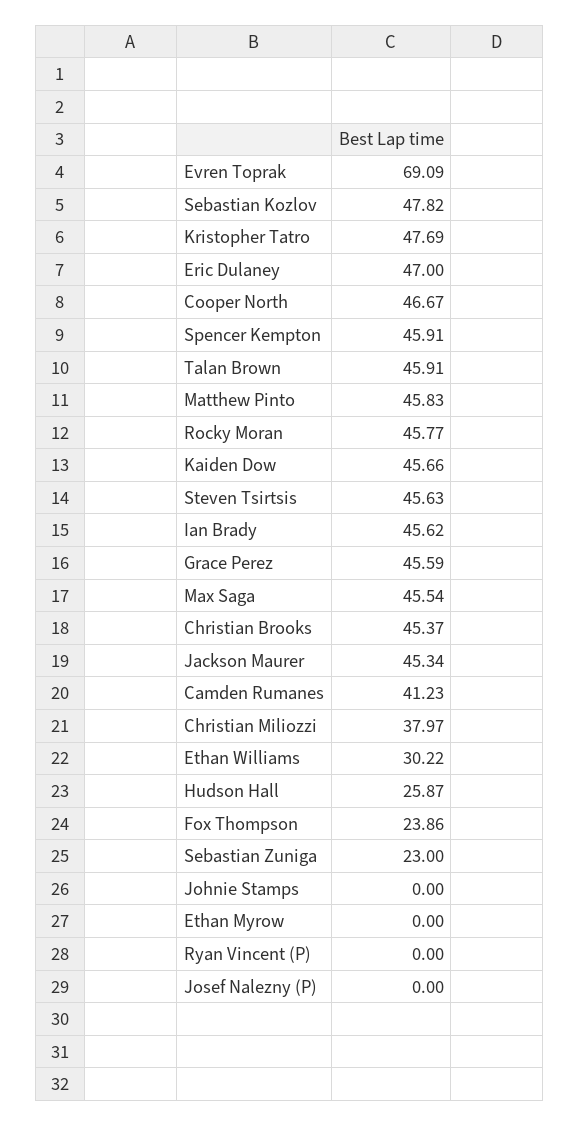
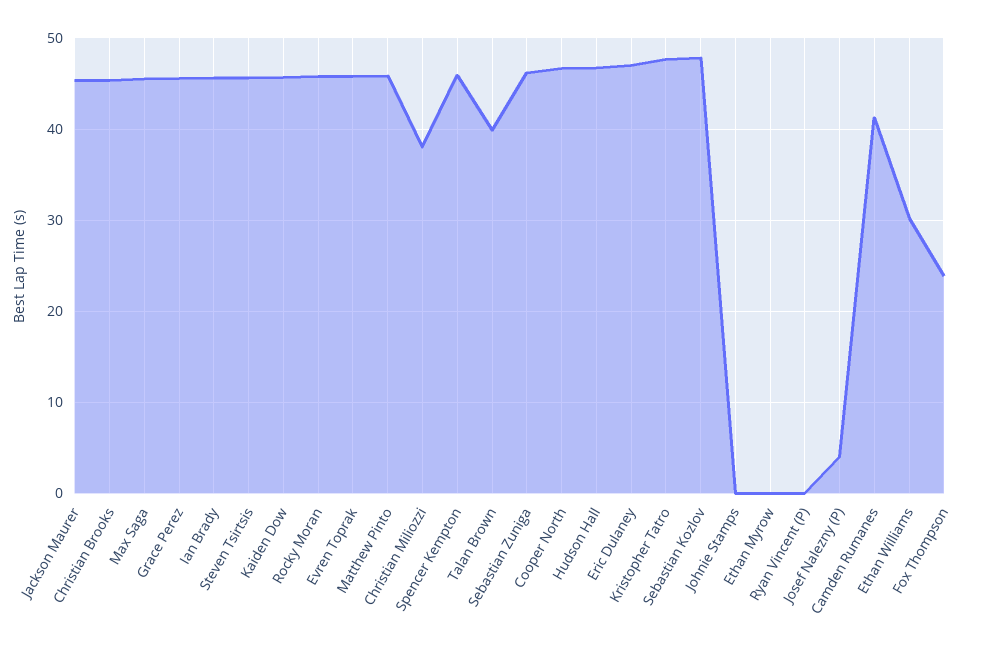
Evren Toprak: 69.09 -> 46
Talan Brown: 45.91 -> 40
Hudson Hall: 25.87 -> 47
Sebastian Zuniga: 23 -> 46
Josef Nalezny (P): 0 -> 4

